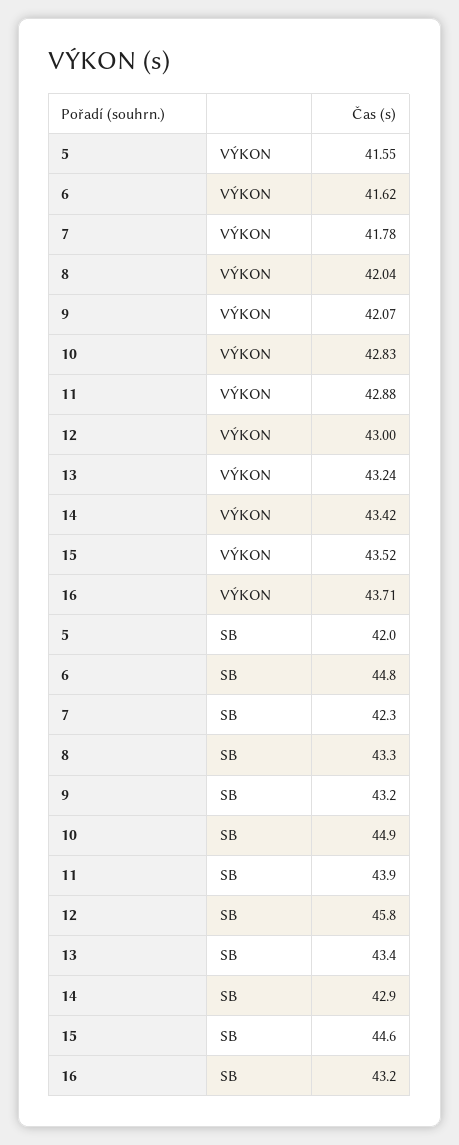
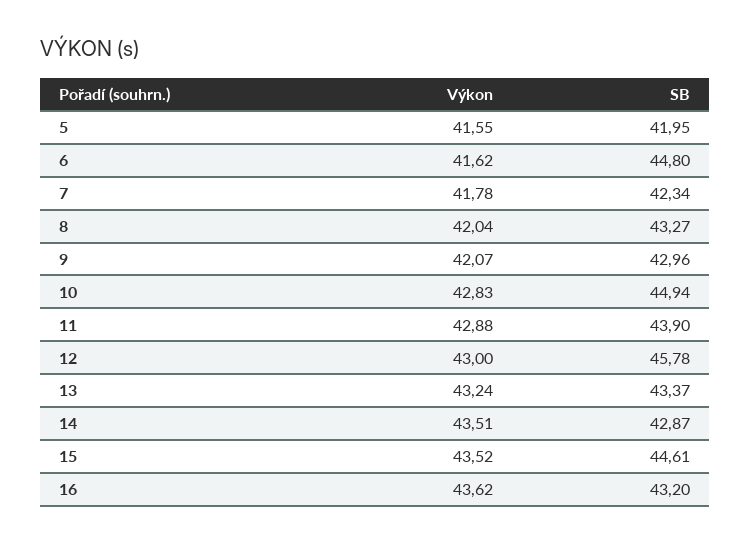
14, VÝKON: 43.42 -> 43.51
16, VÝKON: 43.71 -> 43.62
9, SB: 43.2 -> 42.96

